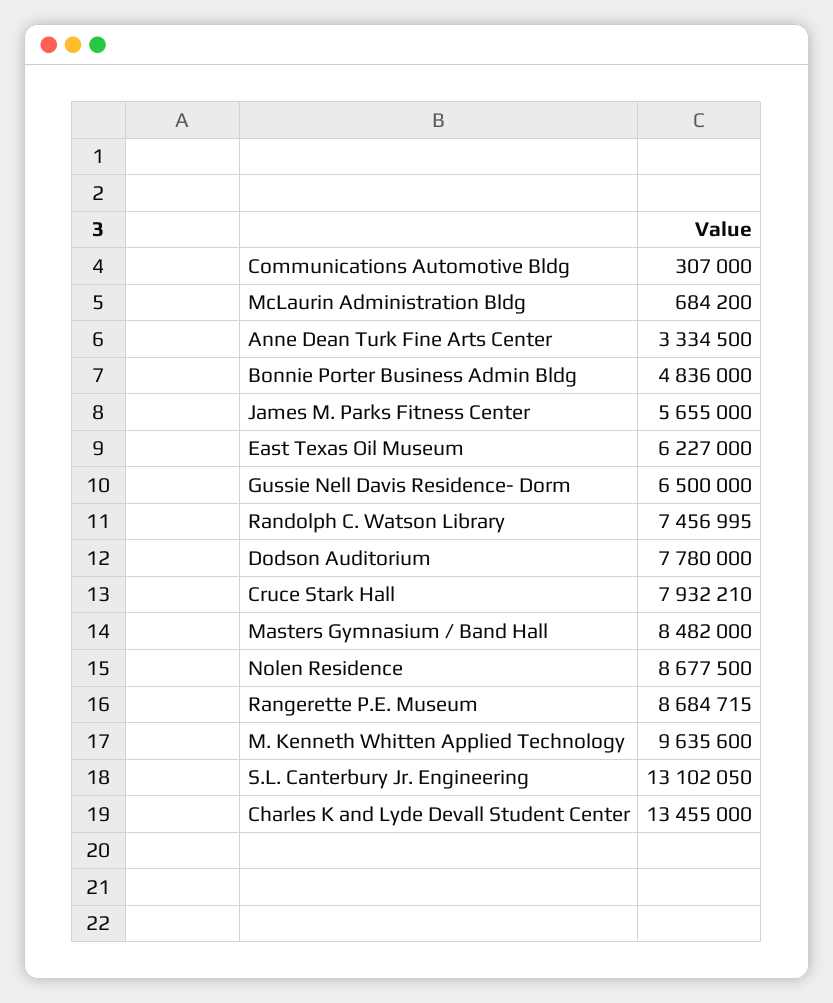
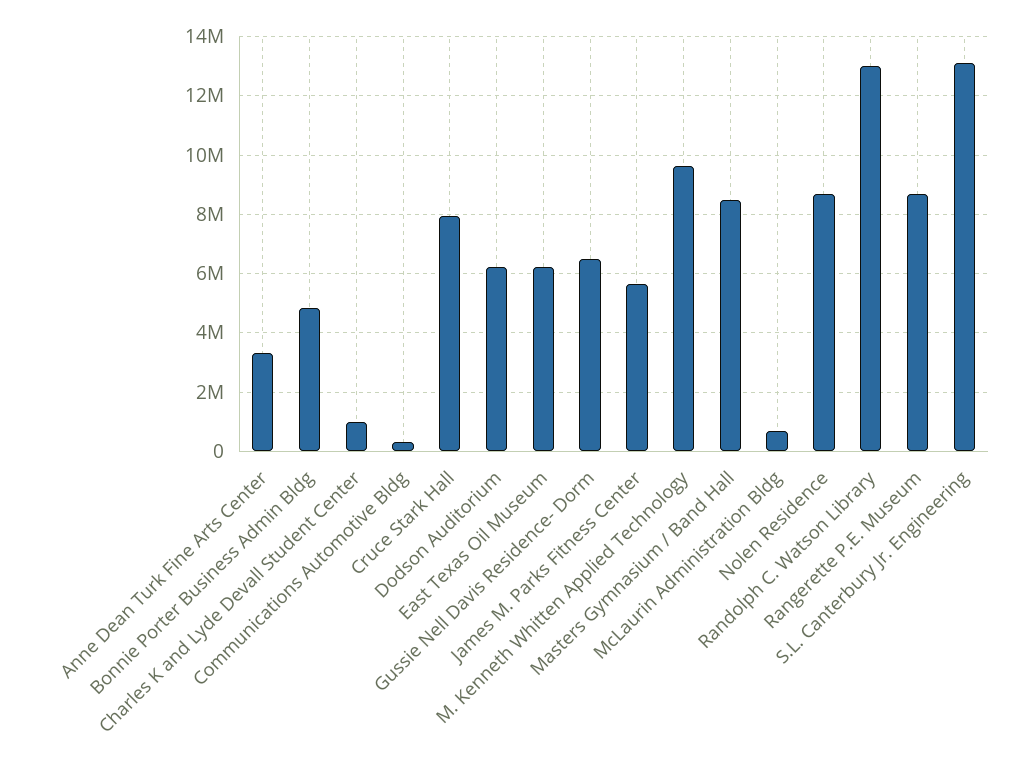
Randolph C. Watson Library: 7456995 -> 13000000
Dodson Auditorium: 7780000 -> 6250000
Charles K and Lyde Devall Student Center: 13455000 -> 1000000

